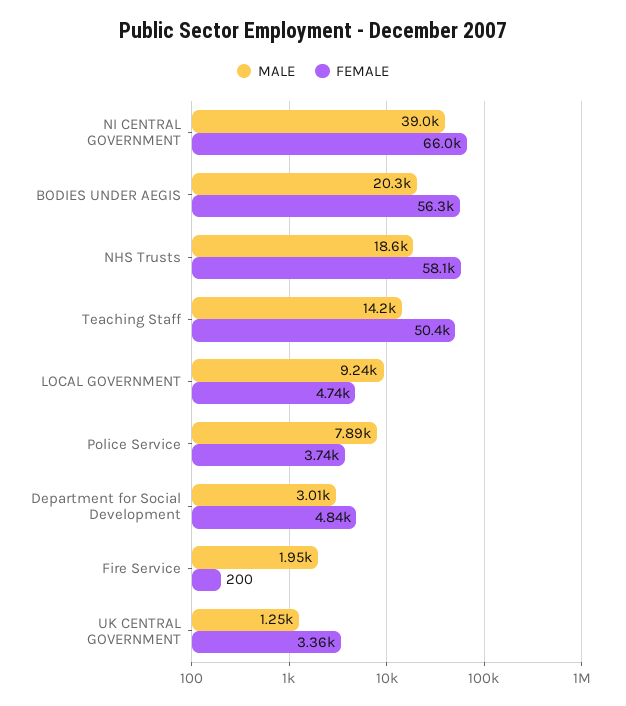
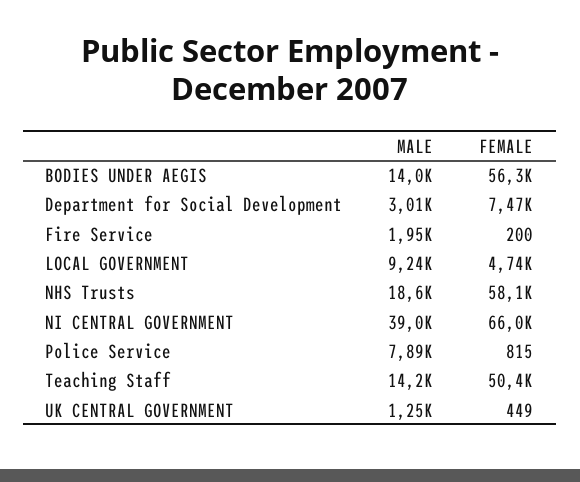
MALE, BODIES UNDER AEGIS: 20300 -> 14000
FEMALE, Police Service: 3740 -> 815
FEMALE, Department for Social Development: 4840 -> 7470
FEMALE, UK CENTRAL GOVERNMENT: 3360 -> 449

